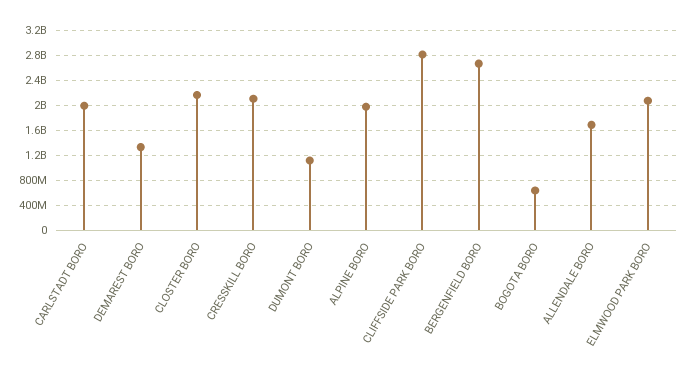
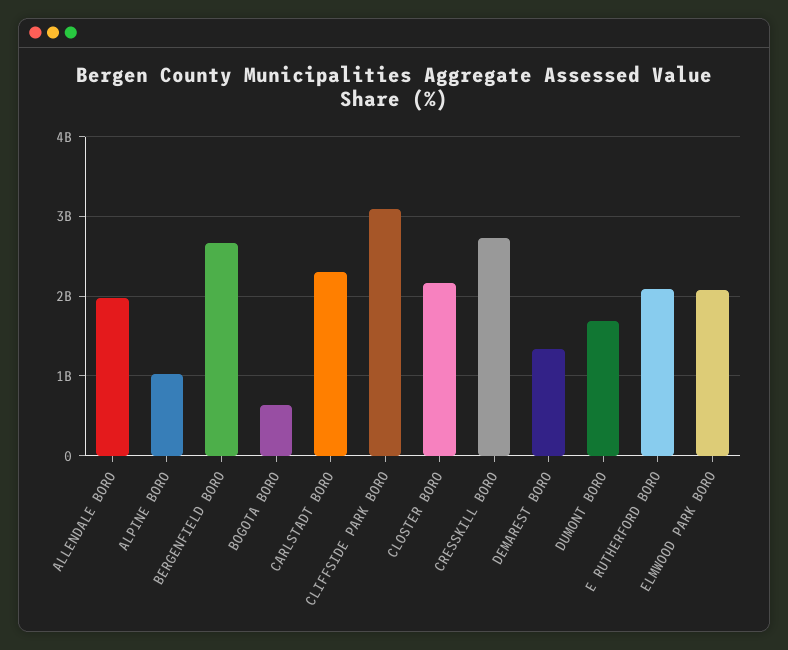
CARLSTADT BORO: 2000000000 -> 2300000000
CRESSKILL BORO: 2100000000 -> 2700000000
DUMONT BORO: 1100000000 -> 1700000000
ALPINE BORO: 2000000000 -> 1000000000
CLIFFSIDE PARK BORO: 2800000000 -> 3100000000
ALLENDALE BORO: 1700000000 -> 2000000000
E RUTHERFORD BORO: none -> 2100000000

